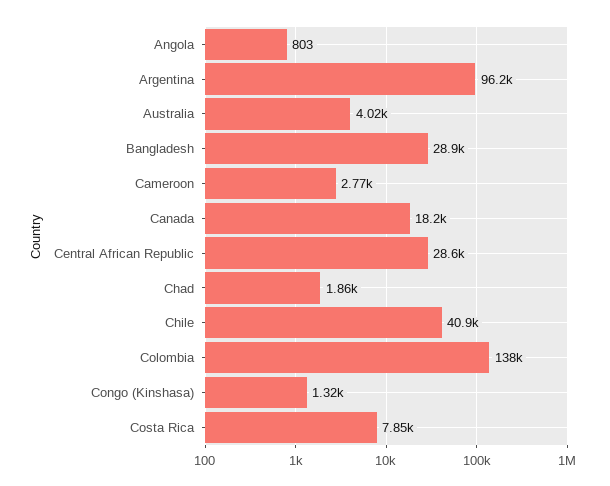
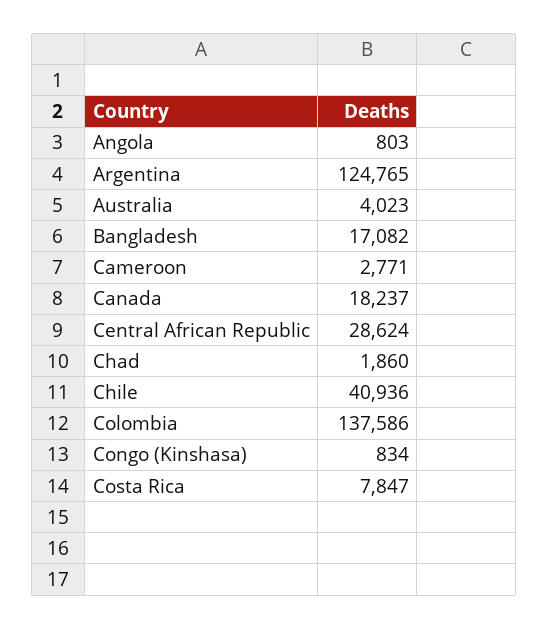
Argentina: 96200 -> 124765
Bangladesh: 28900 -> 17082
Congo (Kinshasa): 1320 -> 834

